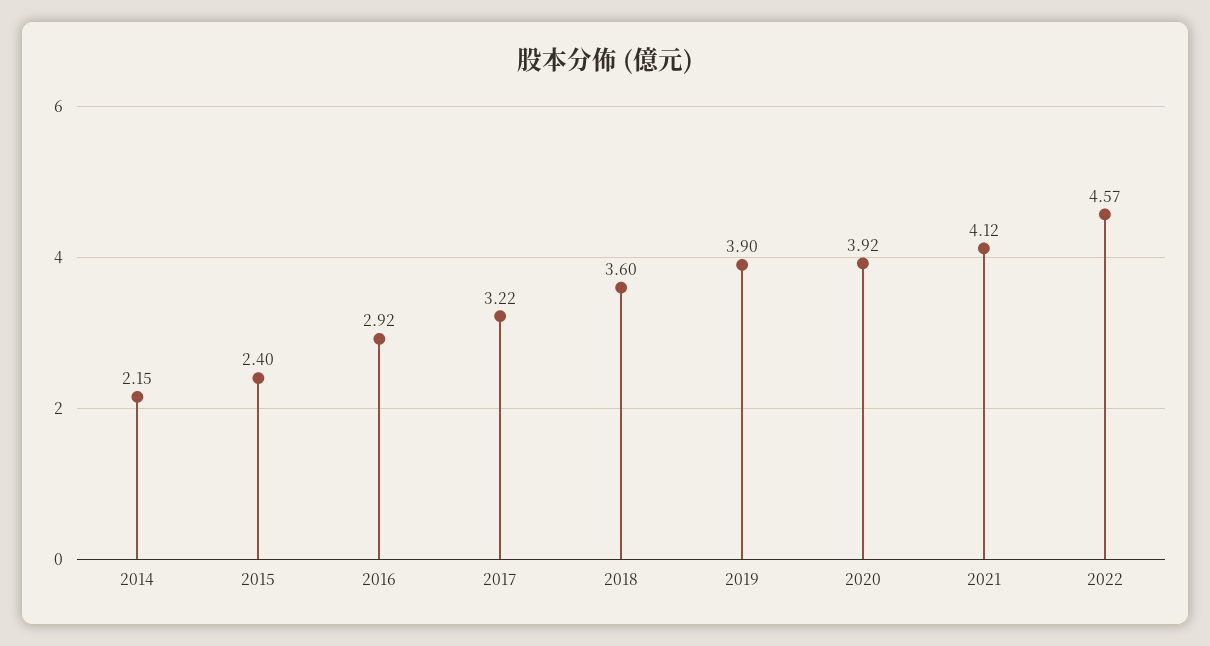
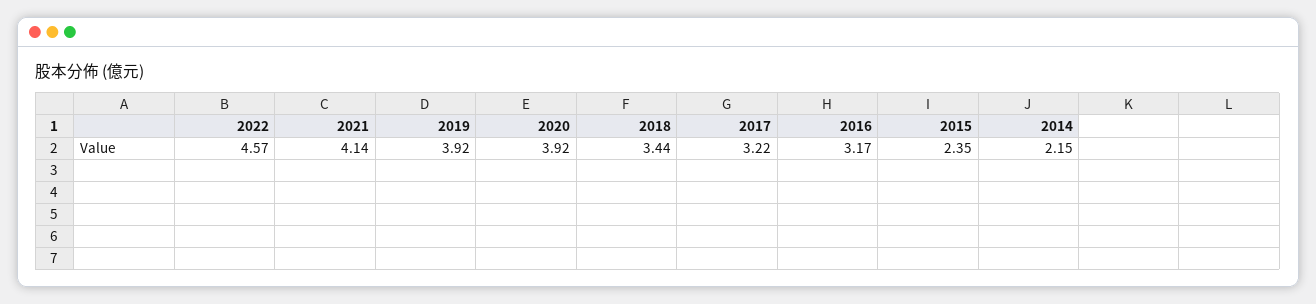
2015: 2.4 -> 2.35
2016: 2.92 -> 3.17
2018: 3.6 -> 3.44
2019: 3.9 -> 3.92
2021: 4.12 -> 4.14

